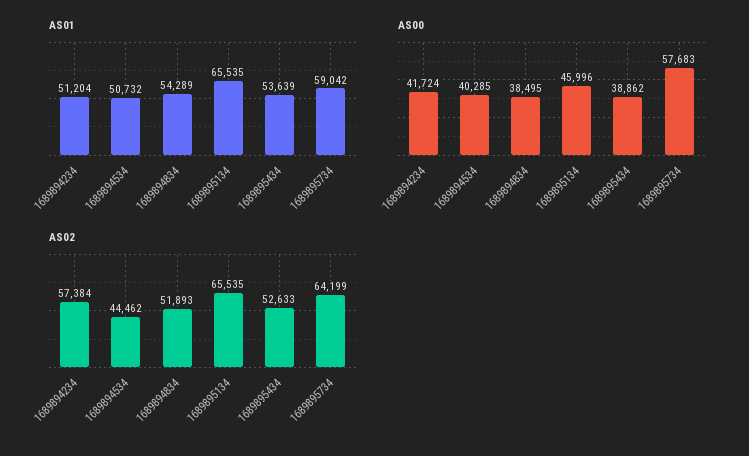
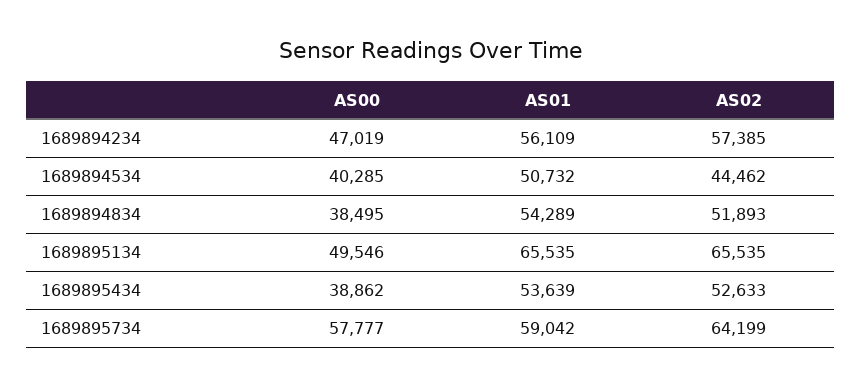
AS01, 1689894234: 51204 -> 56109
AS00, 1689894234: 41724 -> 47019
AS00, 1689895134: 45996 -> 49546
AS00, 1689895734: 57683 -> 57777
AS02, 1689894234: 57384 -> 57385

